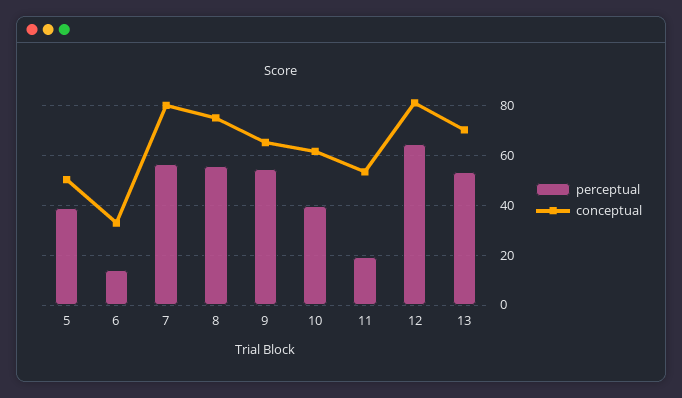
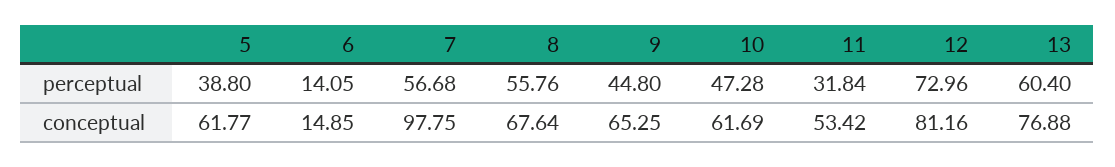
conceptual, 5: 50 -> 61.77
conceptual, 6: 32.5 -> 14.85
conceptual, 7: 80 -> 97.75
conceptual, 8: 75 -> 67.64
perceptual, 9: 55 -> 44.8
perceptual, 10: 40 -> 47.28
perceptual, 11: 20 -> 31.84
perceptual, 12: 65 -> 72.96
perceptual, 13: 52.5 -> 60.4
conceptual, 13: 70 -> 76.88

